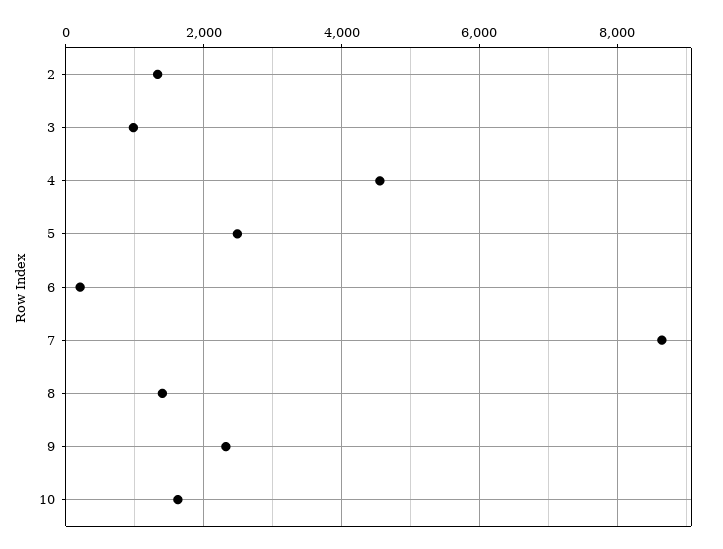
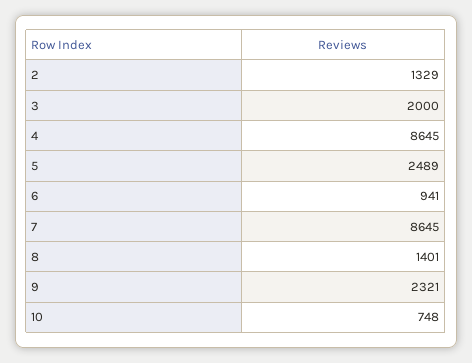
3: 1000 -> 2000
4: 4600 -> 8645
6: 200 -> 941
10: 1600 -> 748

